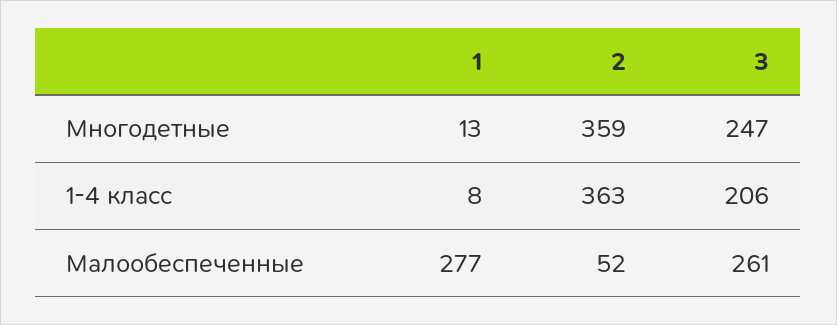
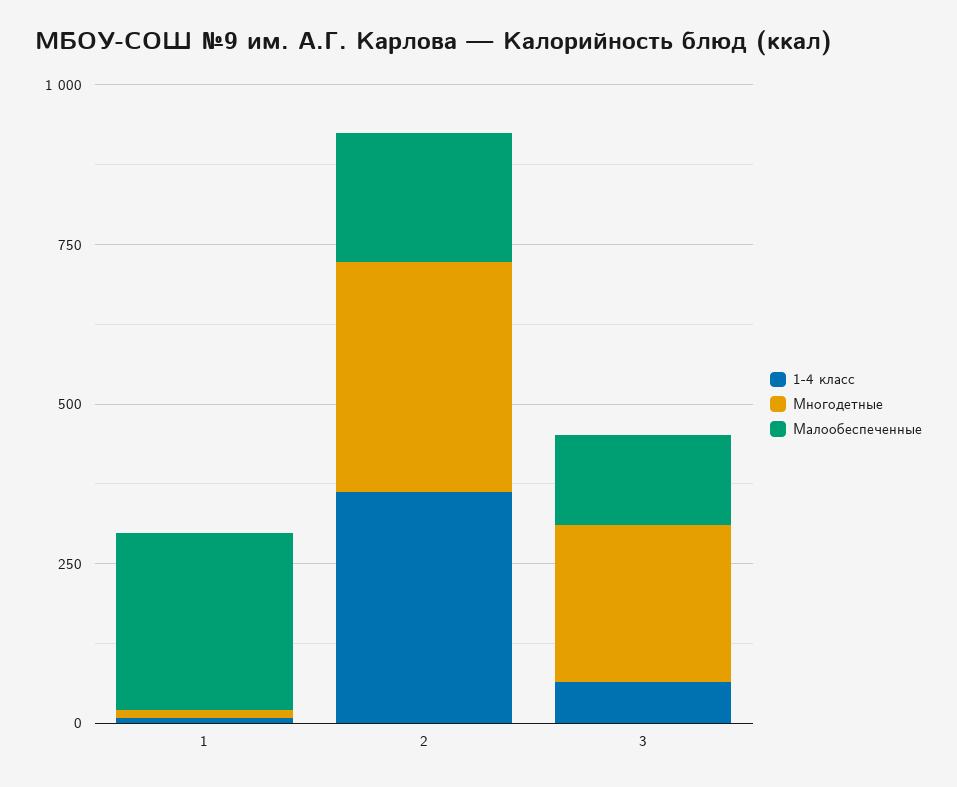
1-4 класс, 3: 206 -> 50
Малообеспеченные, 2: 52 -> 200
Малообеспеченные, 3: 261 -> 150

